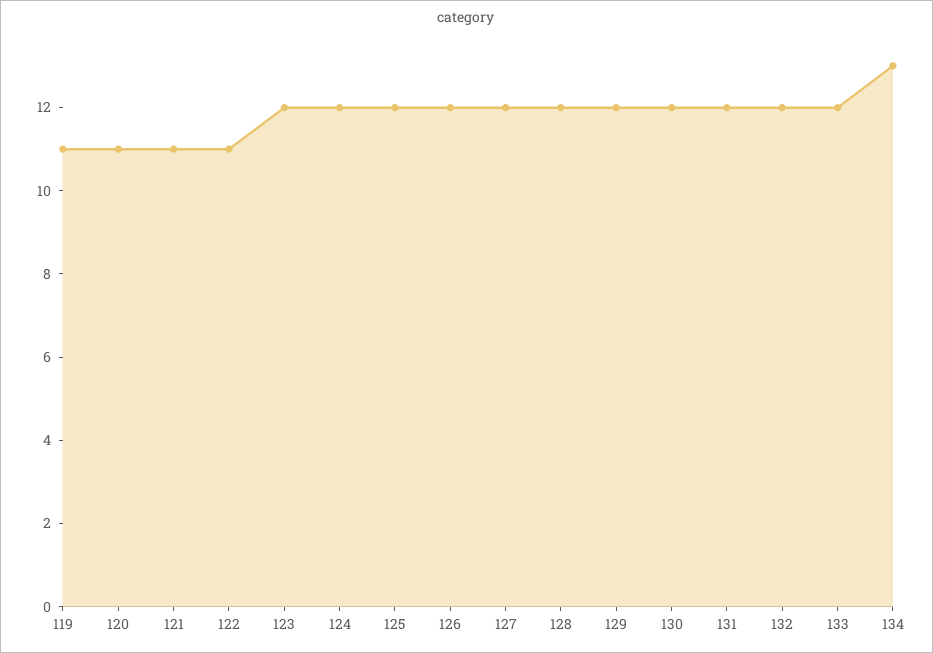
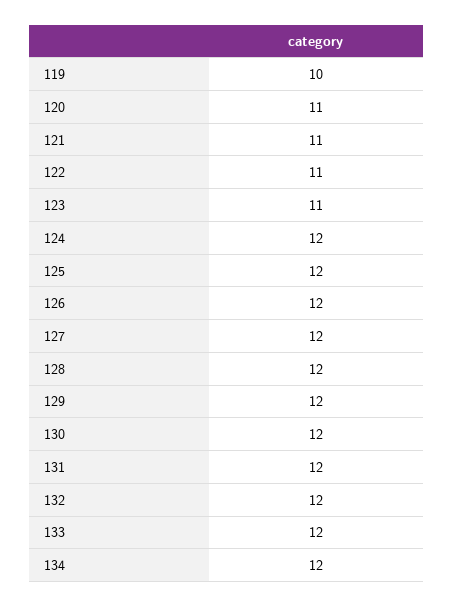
119: 11 -> 10
123: 12 -> 11
134: 13 -> 12

